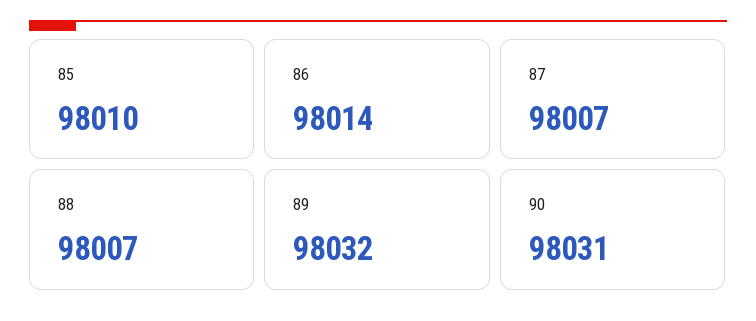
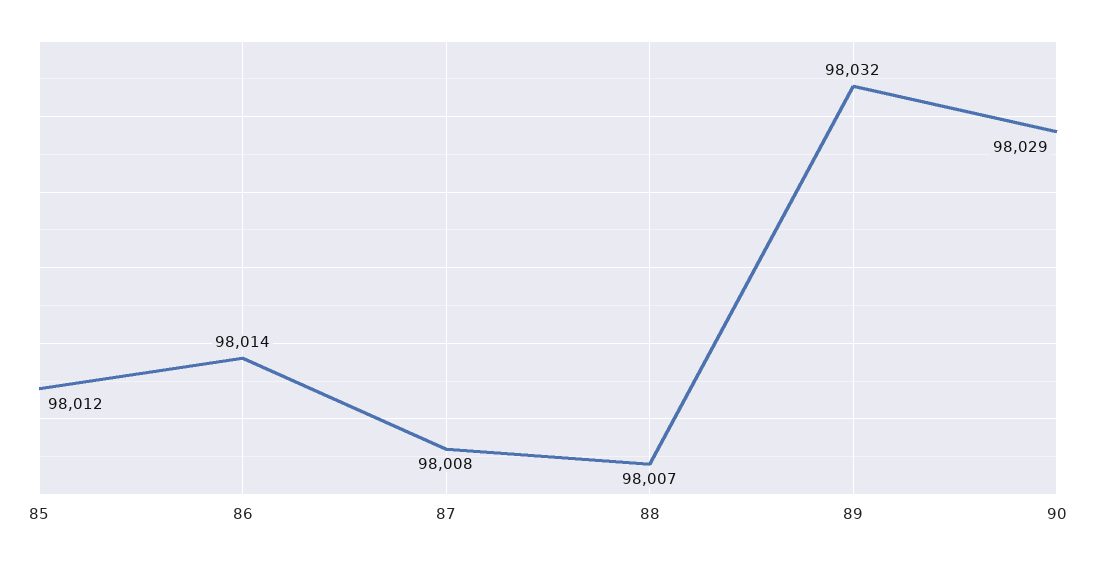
85: 98010 -> 98012
87: 98007 -> 98008
90: 98031 -> 98029

